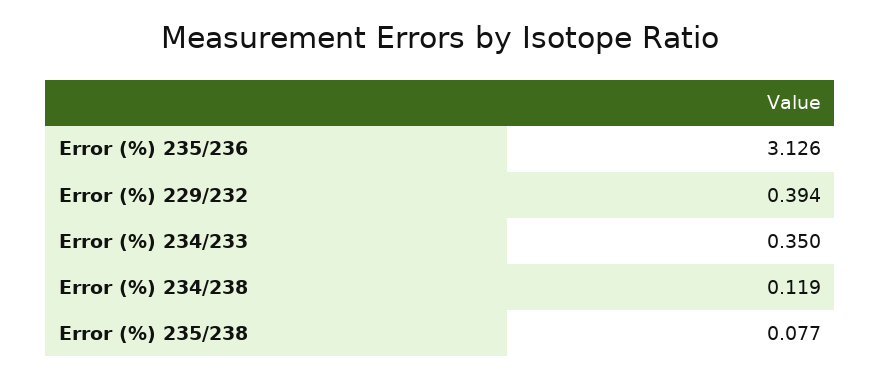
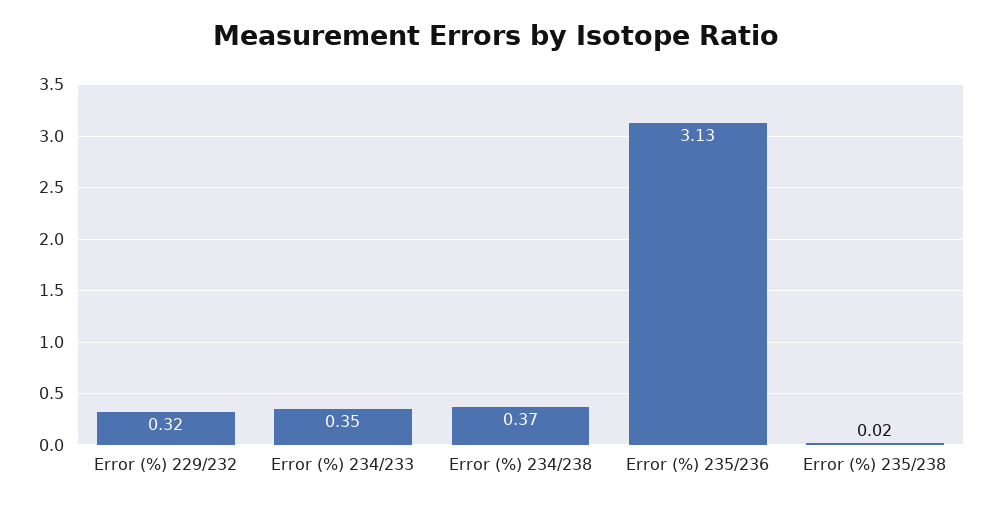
Error (%) 229/232: 0.394 -> 0.32
Error (%) 234/238: 0.119 -> 0.37
Error (%) 235/238: 0.077 -> 0.02

